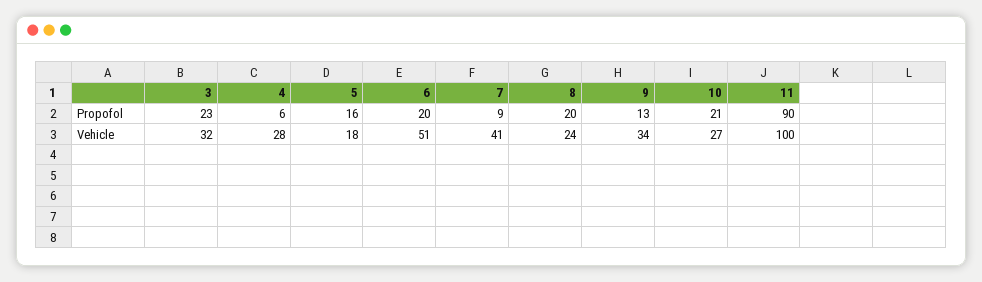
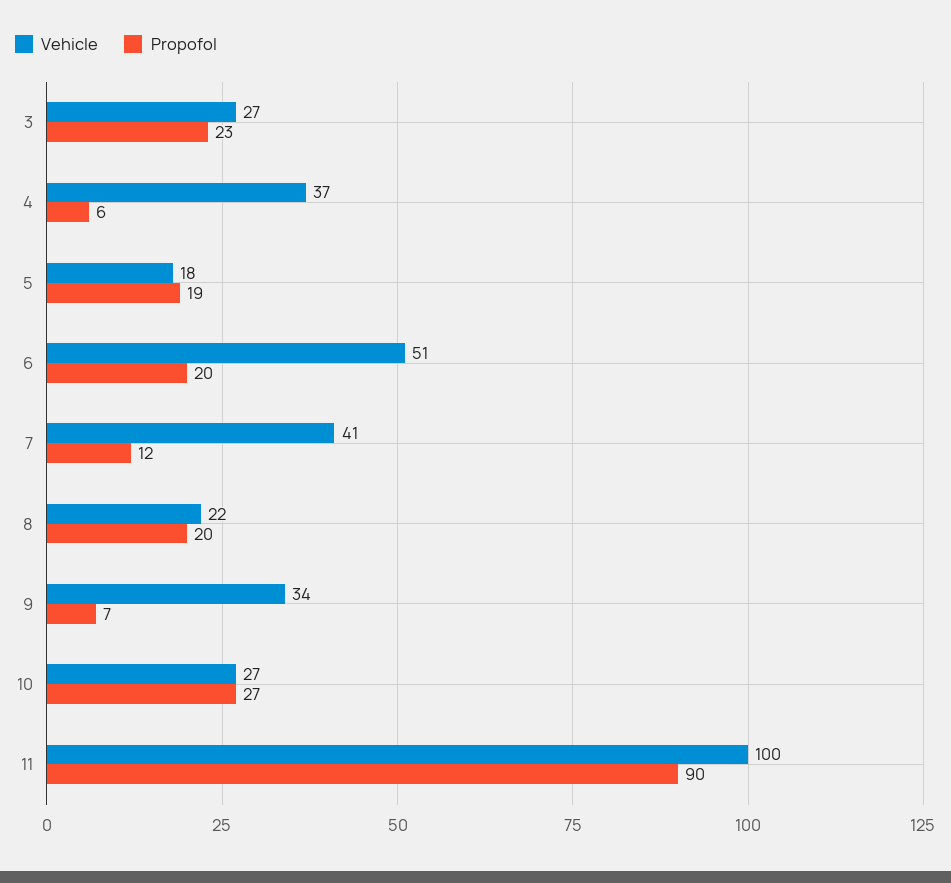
Propofol, 5: 16 -> 19
Propofol, 7: 9 -> 12
Propofol, 9: 13 -> 7
Propofol, 10: 21 -> 27
Vehicle, 3: 32 -> 27
Vehicle, 4: 28 -> 37
Vehicle, 8: 24 -> 22

